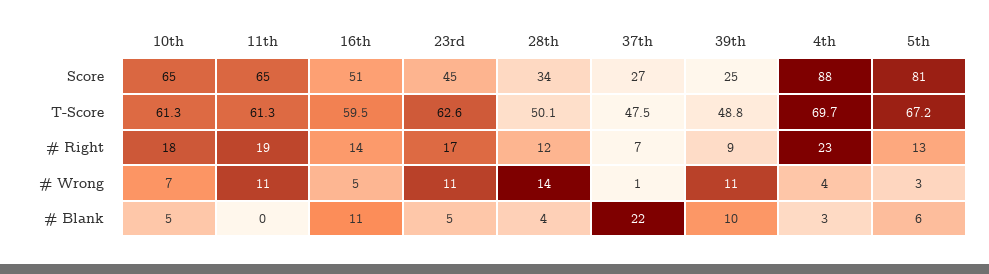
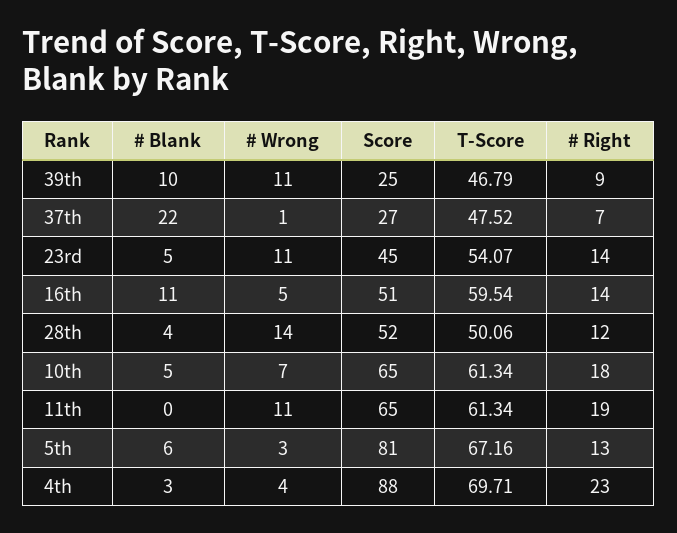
28th, Score: 34 -> 52
23rd, T-Score: 62.6 -> 54.07
39th, T-Score: 48.8 -> 46.79
23rd, # Right: 17 -> 14

